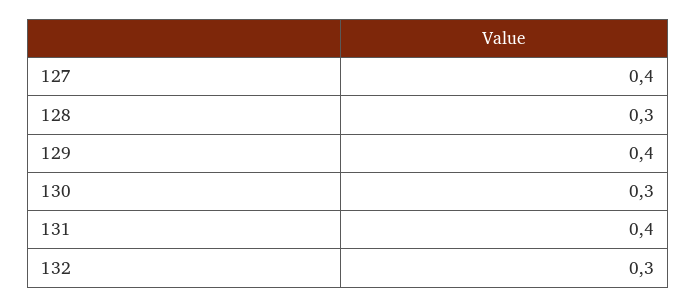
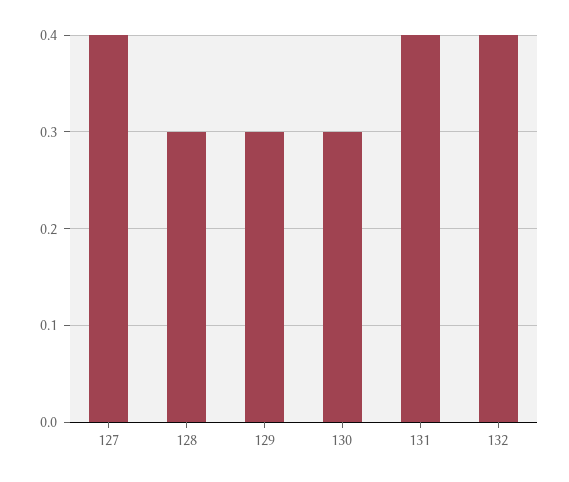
129: 0.4 -> 0.3
132: 0.3 -> 0.4

